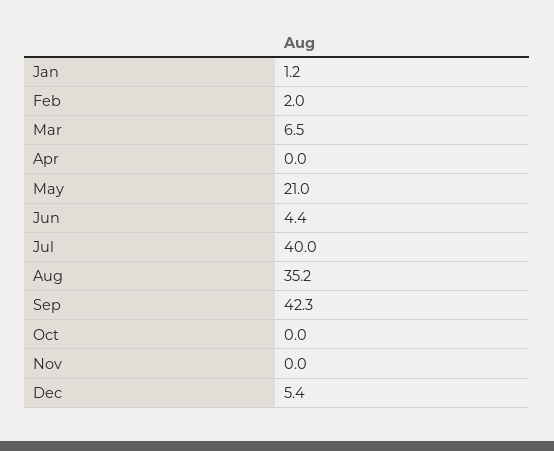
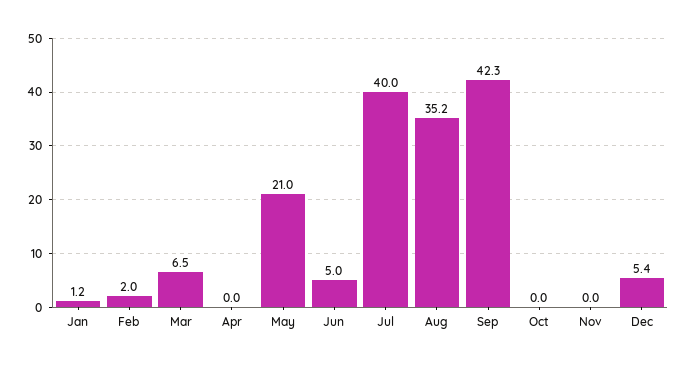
Jun: 4.4 -> 5

